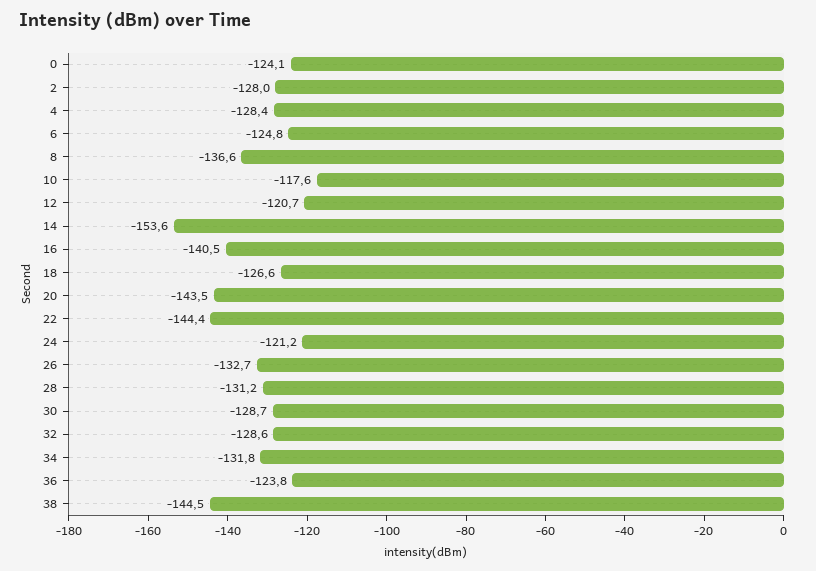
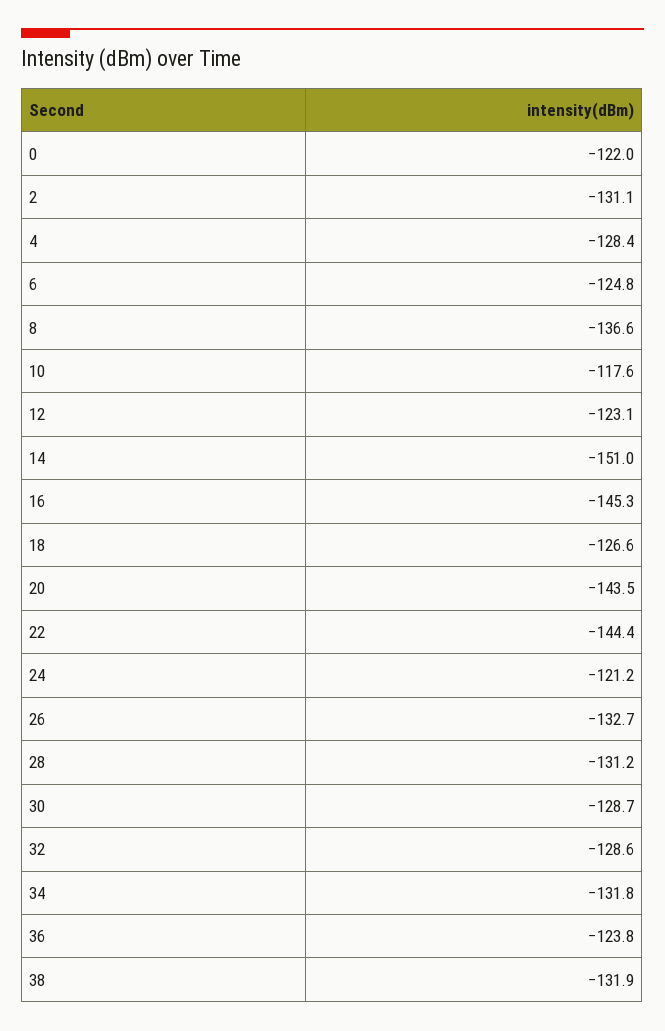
0: -124.1 -> -122
2: -128 -> -131.1
12: -120.7 -> -123.1
14: -153.6 -> -151
16: -140.5 -> -145.3
38: -144.5 -> -131.9

